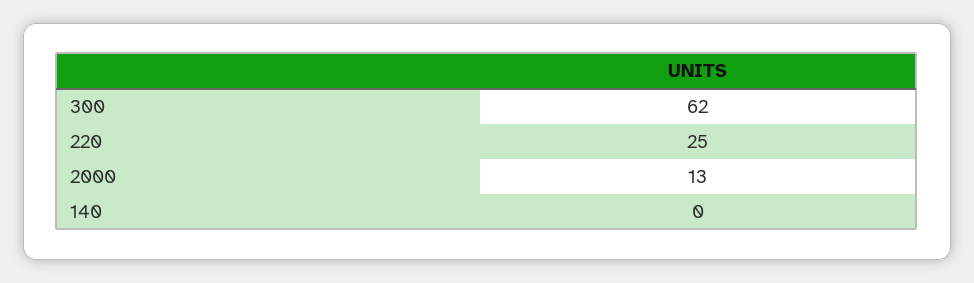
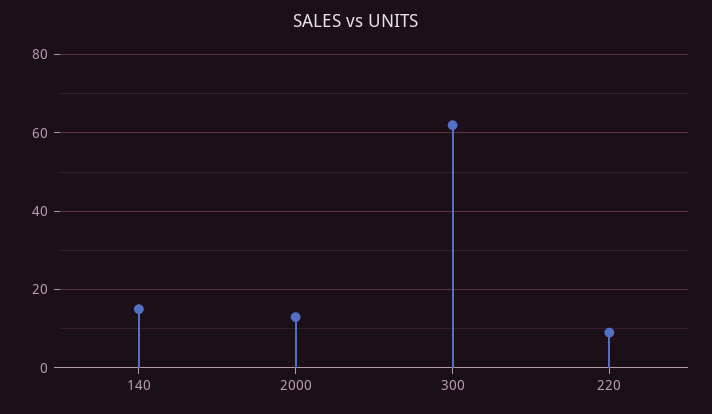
220: 25 -> 10
140: 0 -> 15

